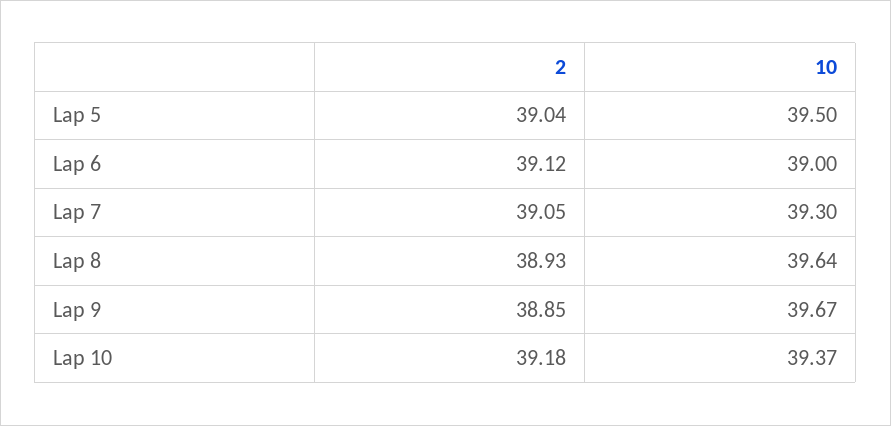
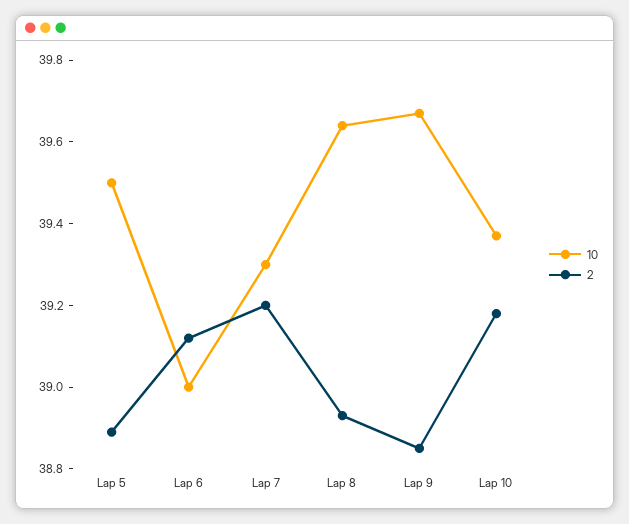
2, Lap 5: 39.04 -> 38.9
2, Lap 7: 39.05 -> 39.2

